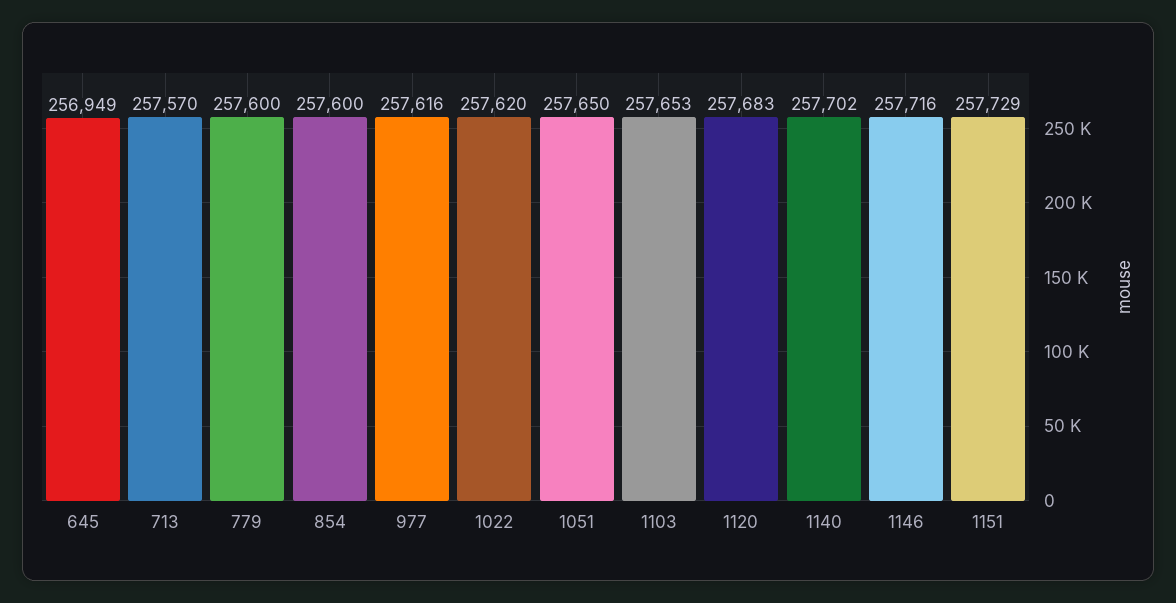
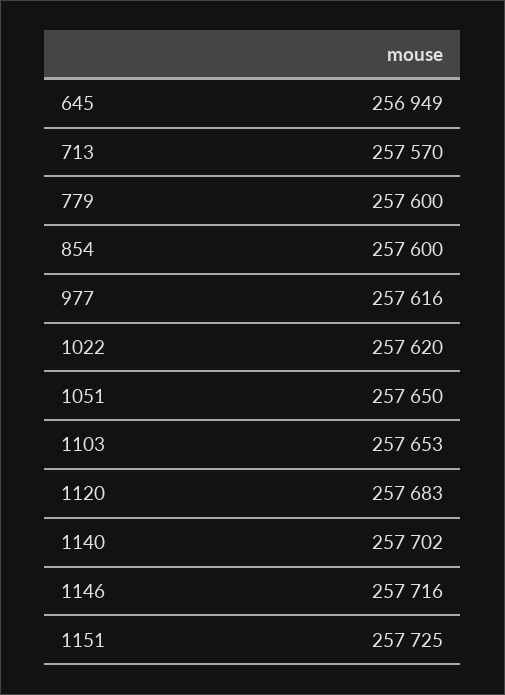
1151: 257729 -> 257725

